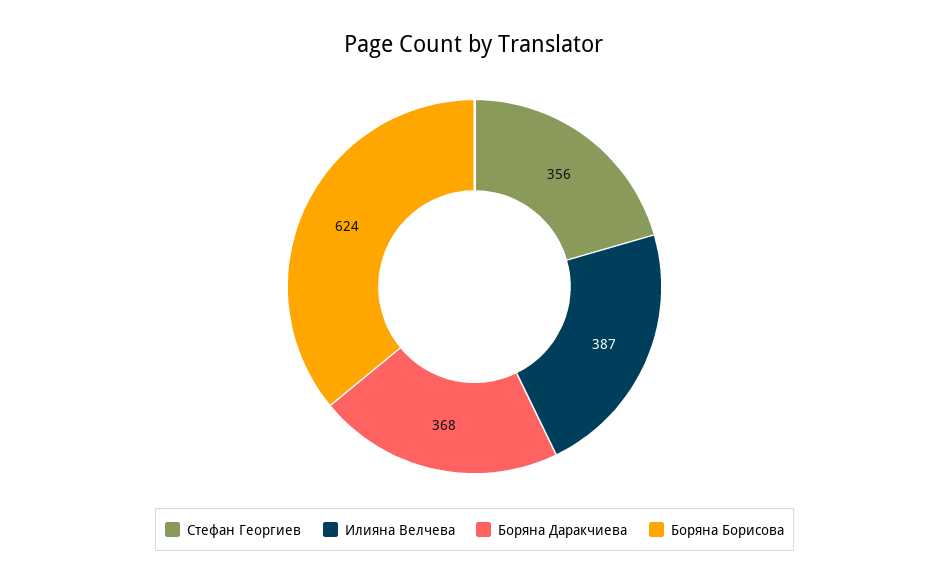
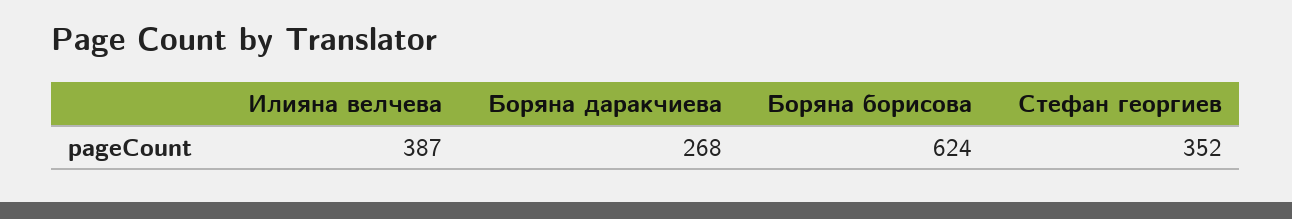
Стефан Георгиев: 356 -> 352
Боряна Даракчиева: 368 -> 268

